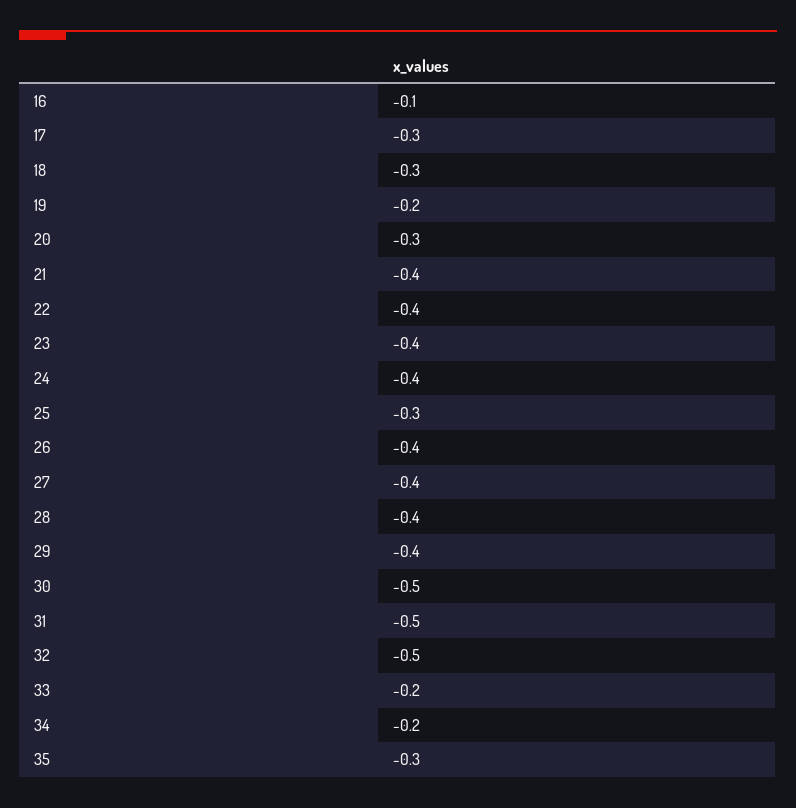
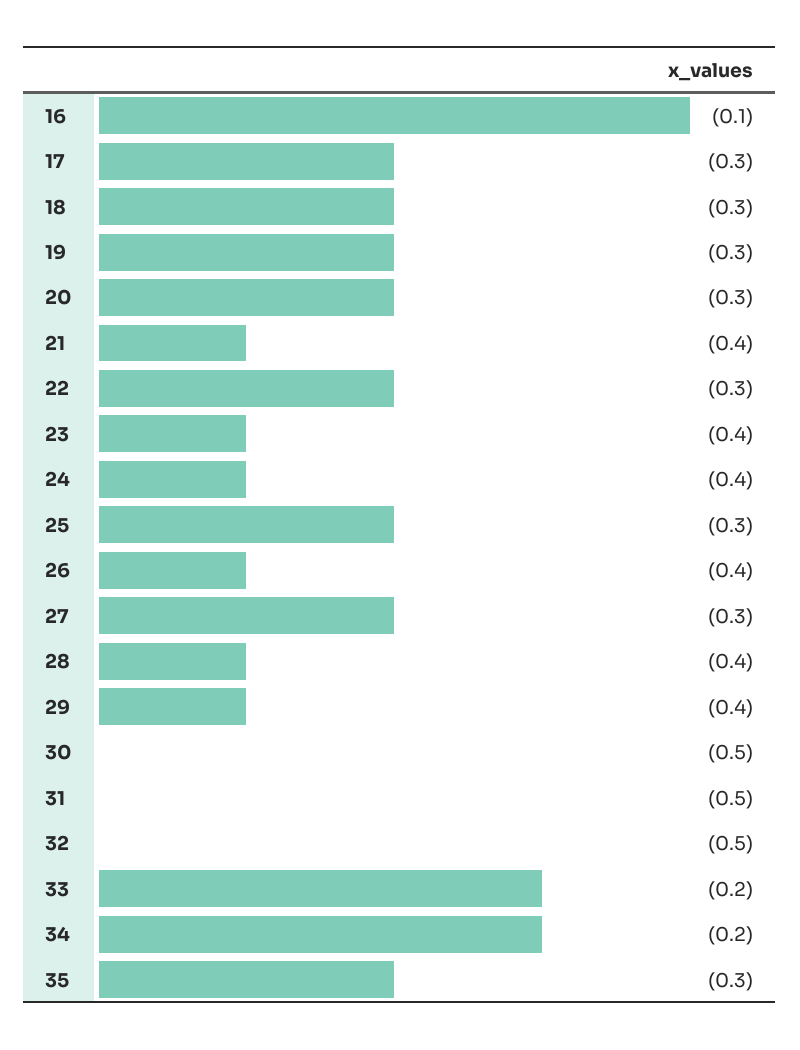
19: -0.2 -> -0.3
22: -0.4 -> -0.3
27: -0.4 -> -0.3

